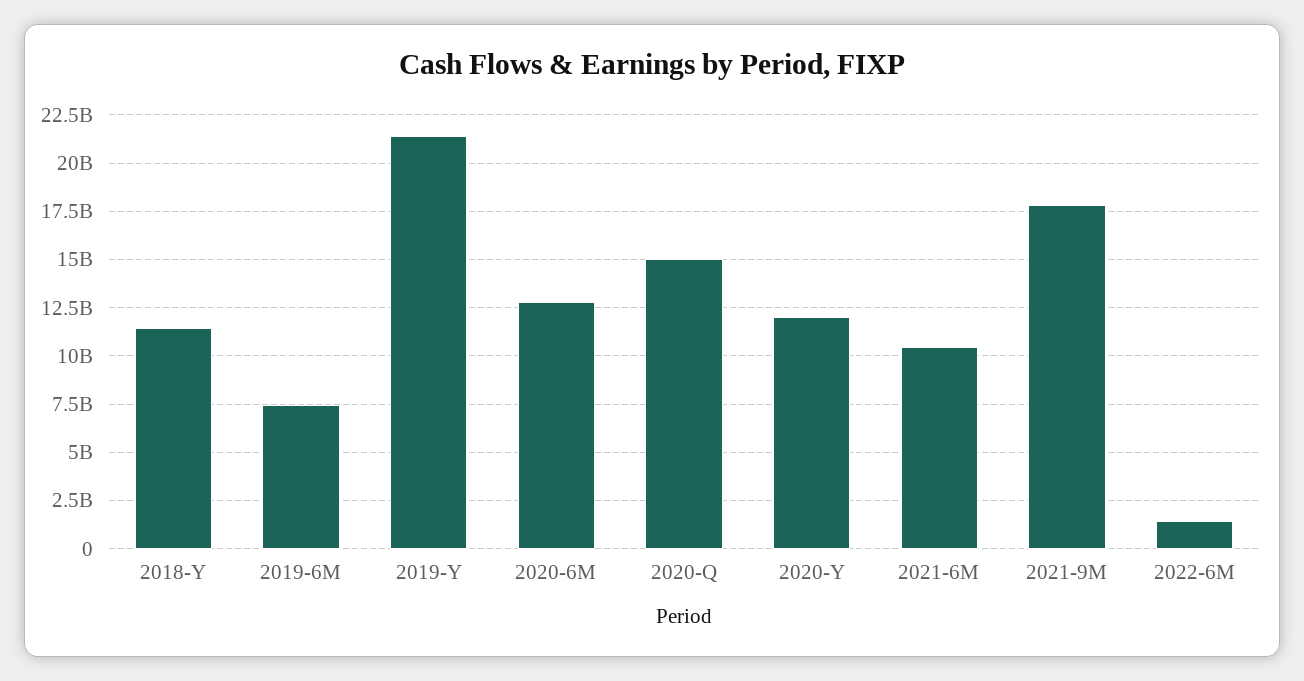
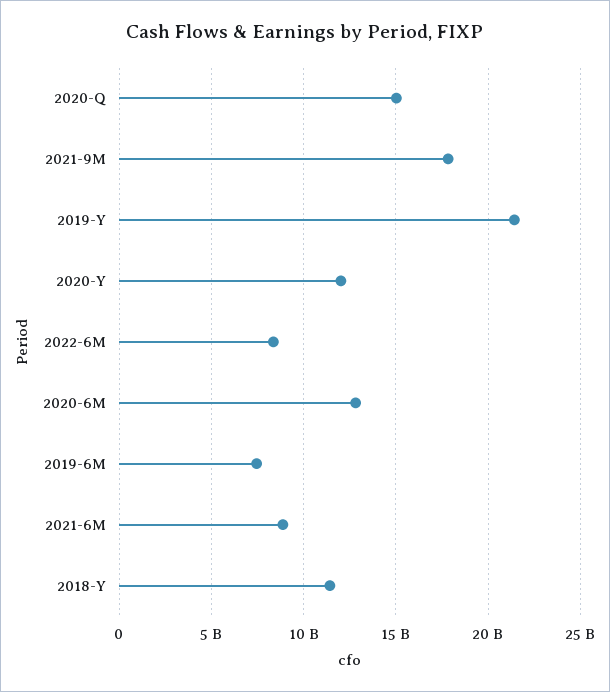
2021-6M: 10500000000 -> 9000000000
2022-6M: 1500000000 -> 8500000000

